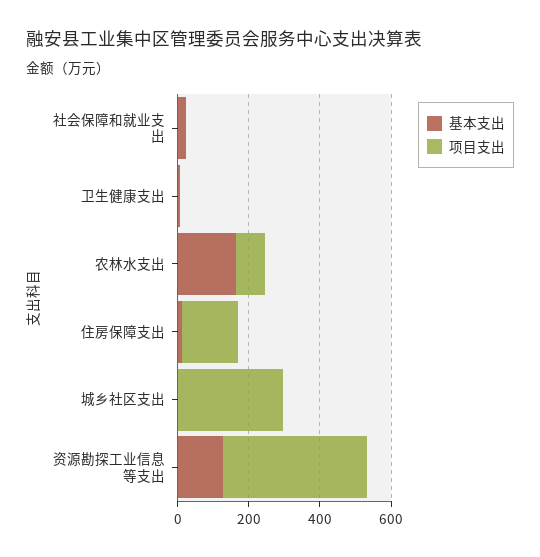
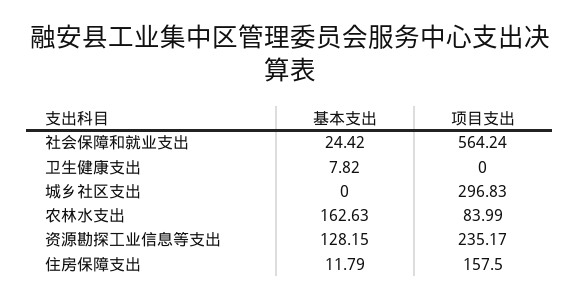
项目支出, 社会保障和就业支出: 0 -> 564.24
项目支出, 资源勘探工业信息等支出: 400 -> 235.17

